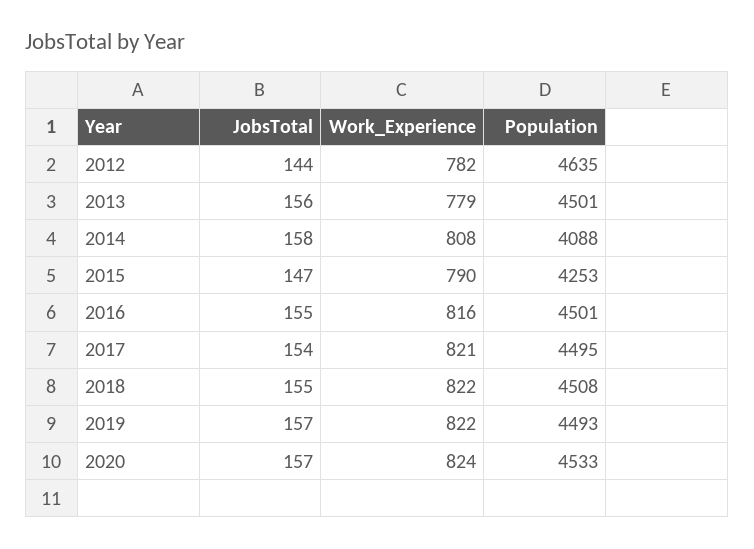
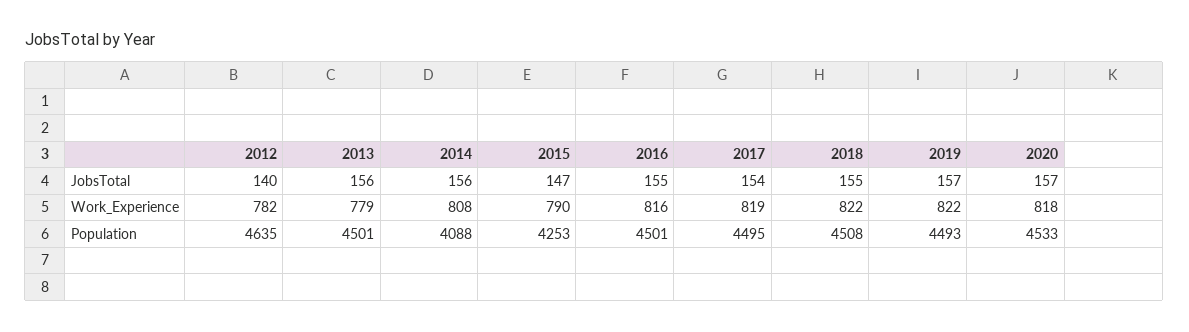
JobsTotal, 2012: 144 -> 140
JobsTotal, 2014: 158 -> 156
Work_Experience, 2017: 821 -> 819
Work_Experience, 2020: 824 -> 818

